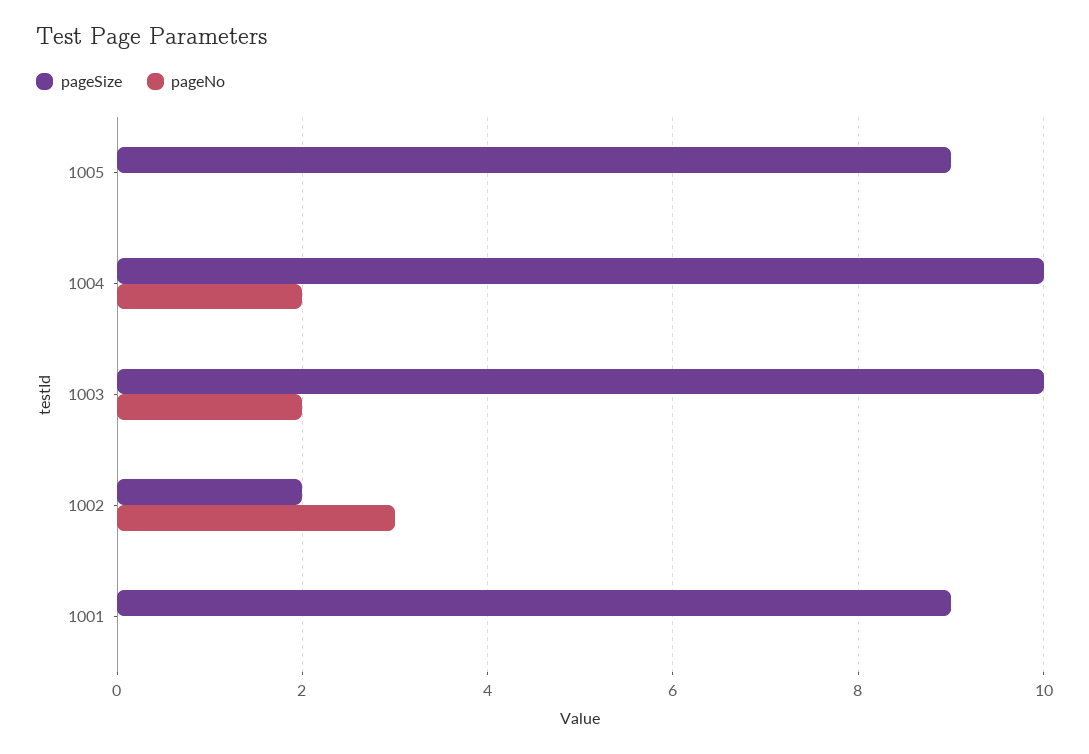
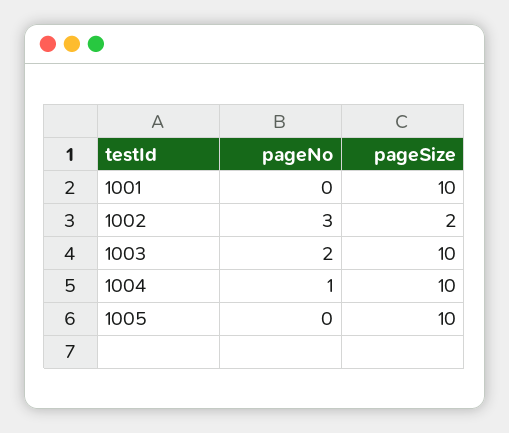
pageSize, 1005: 9 -> 10
pageNo, 1004: 2 -> 1
pageSize, 1001: 9 -> 10

